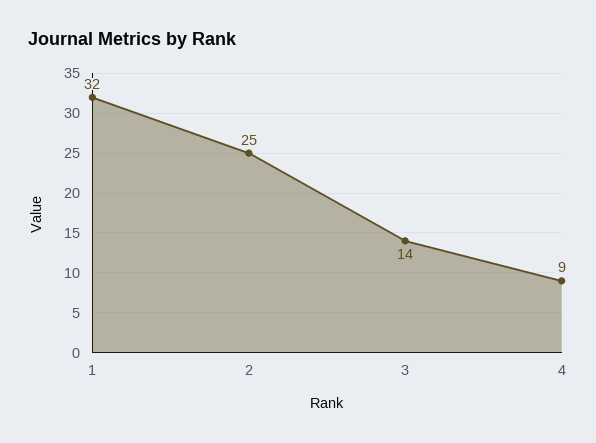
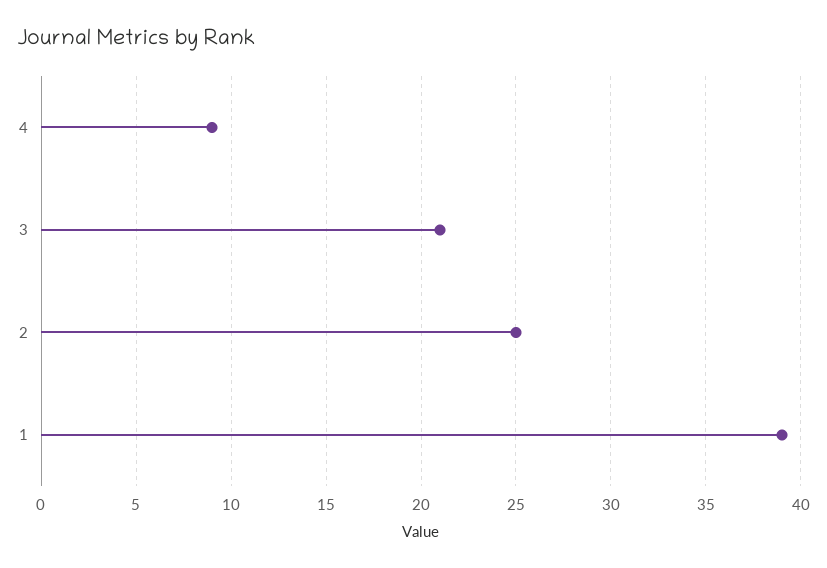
1: 32 -> 39
3: 14 -> 21

